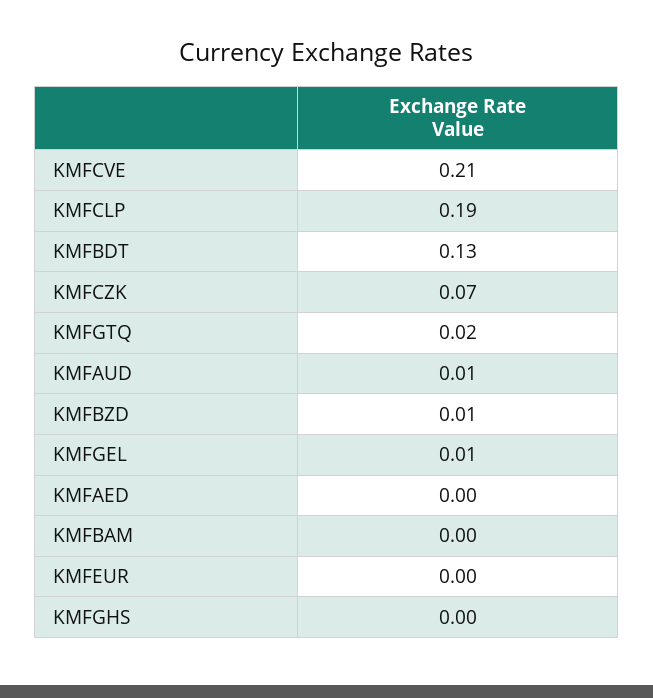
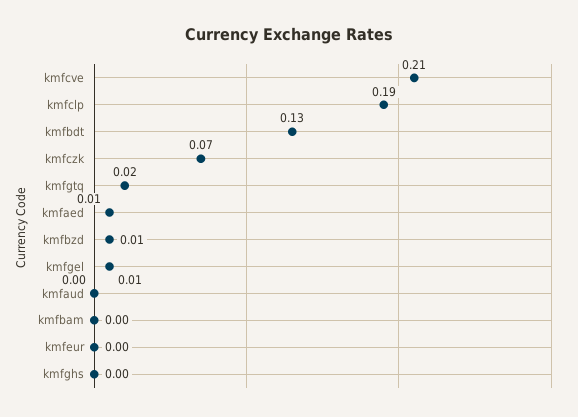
KMFAUD: 0.01 -> 0
KMFAED: 0 -> 0.01

